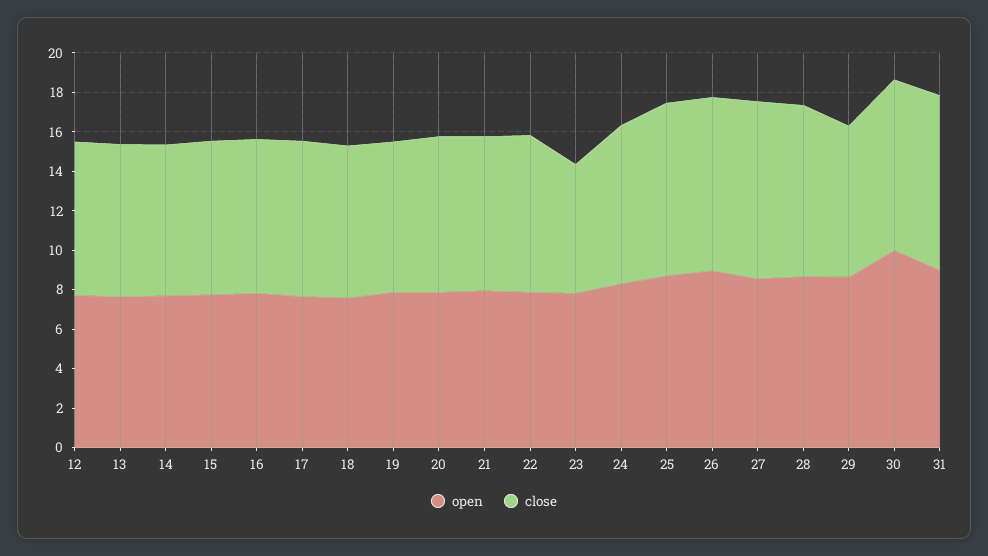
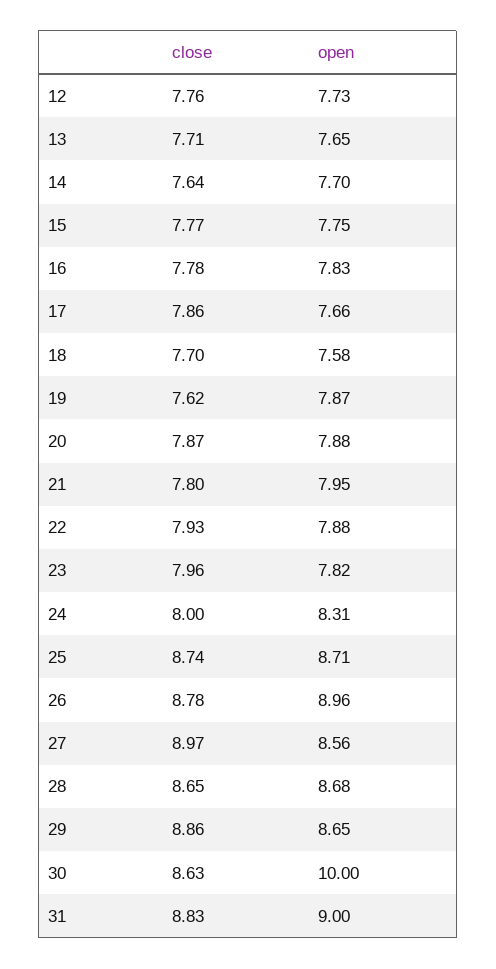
close, 23: 6.5 -> 7.96
close, 29: 7.5 -> 8.86

